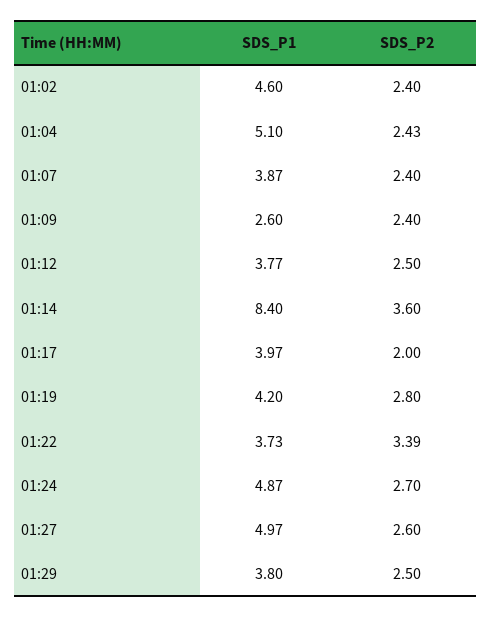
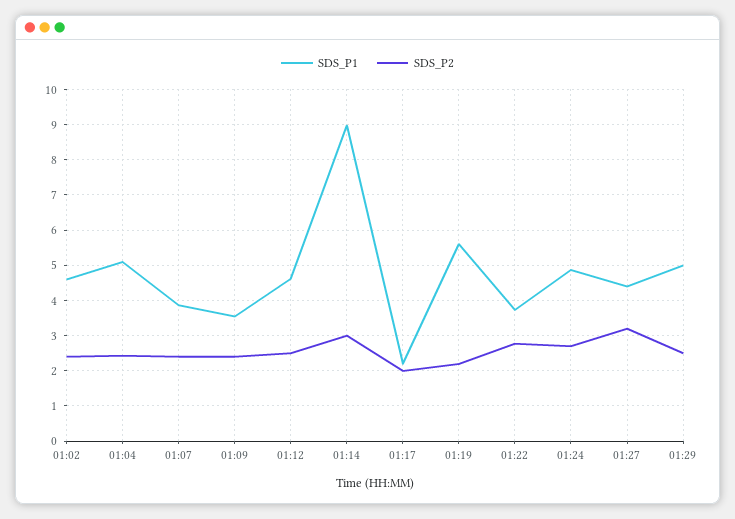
SDS_P1, 01:09: 2.6 -> 3.6
SDS_P1, 01:12: 3.77 -> 4.6
SDS_P1, 01:14: 8.4 -> 9
SDS_P2, 01:14: 3.6 -> 3
SDS_P1, 01:17: 3.97 -> 2.2
SDS_P1, 01:19: 4.2 -> 5.6
SDS_P2, 01:19: 2.8 -> 2.2
SDS_P2, 01:22: 3.39 -> 2.8
SDS_P1, 01:27: 4.97 -> 4.4
SDS_P2, 01:27: 2.6 -> 3.2
SDS_P1, 01:29: 3.8 -> 5

